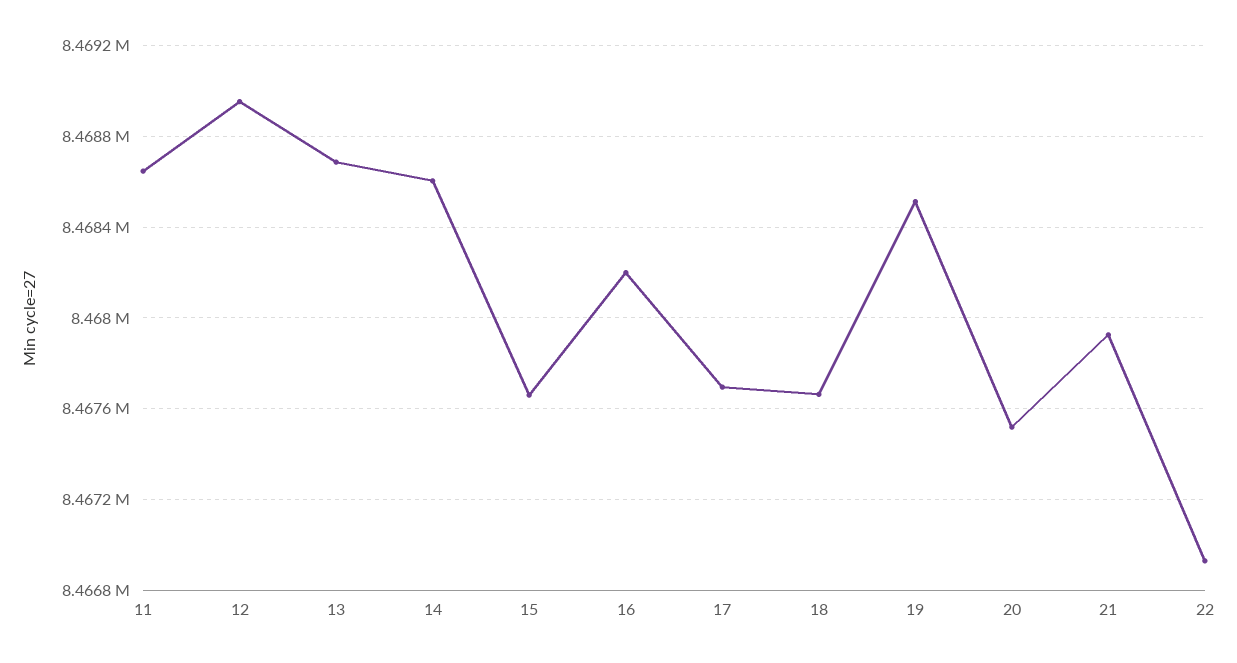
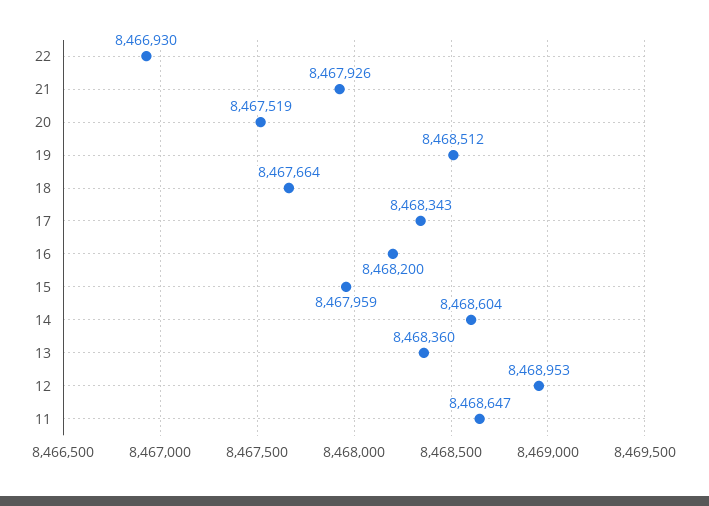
13: 8468700 -> 8468360
15: 8467650 -> 8467959
17: 8467700 -> 8468343

